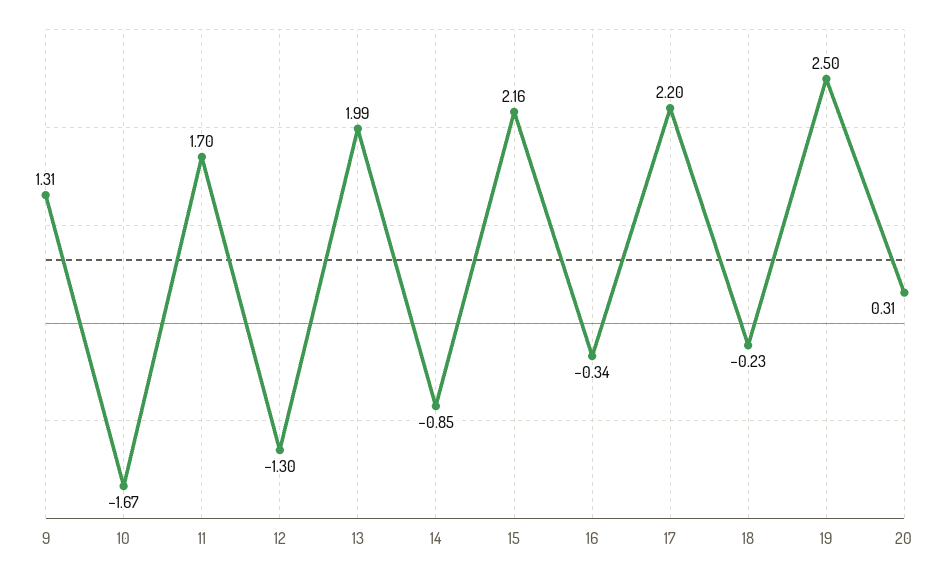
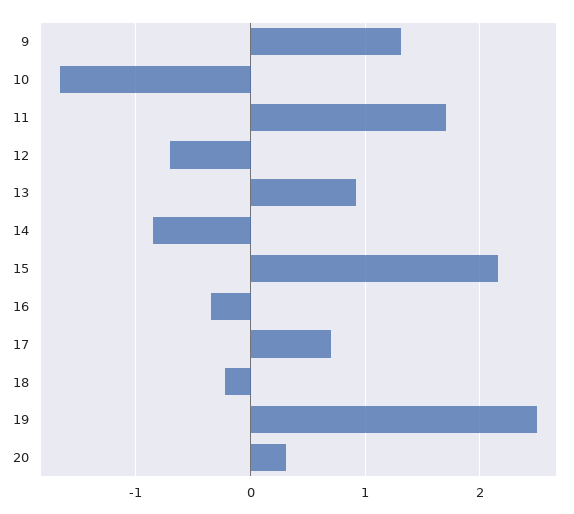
12: -1.3 -> -0.7
13: 1.99 -> 0.9
17: 2.2 -> 0.7

